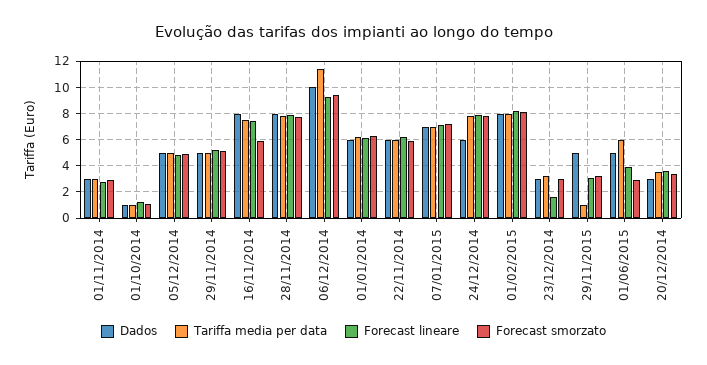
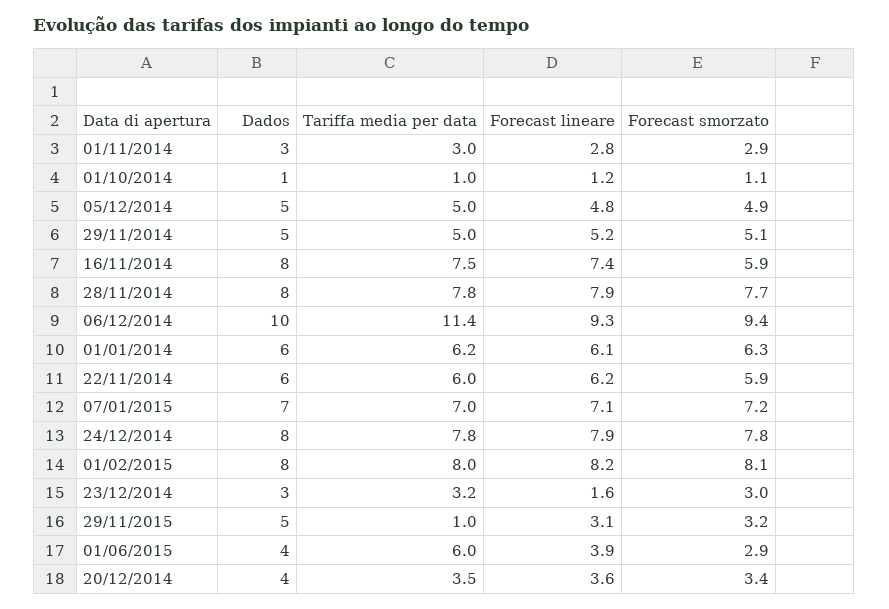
Dados, 24/12/2014: 6 -> 8
Dados, 01/06/2015: 5 -> 4
Dados, 20/12/2014: 3 -> 4

